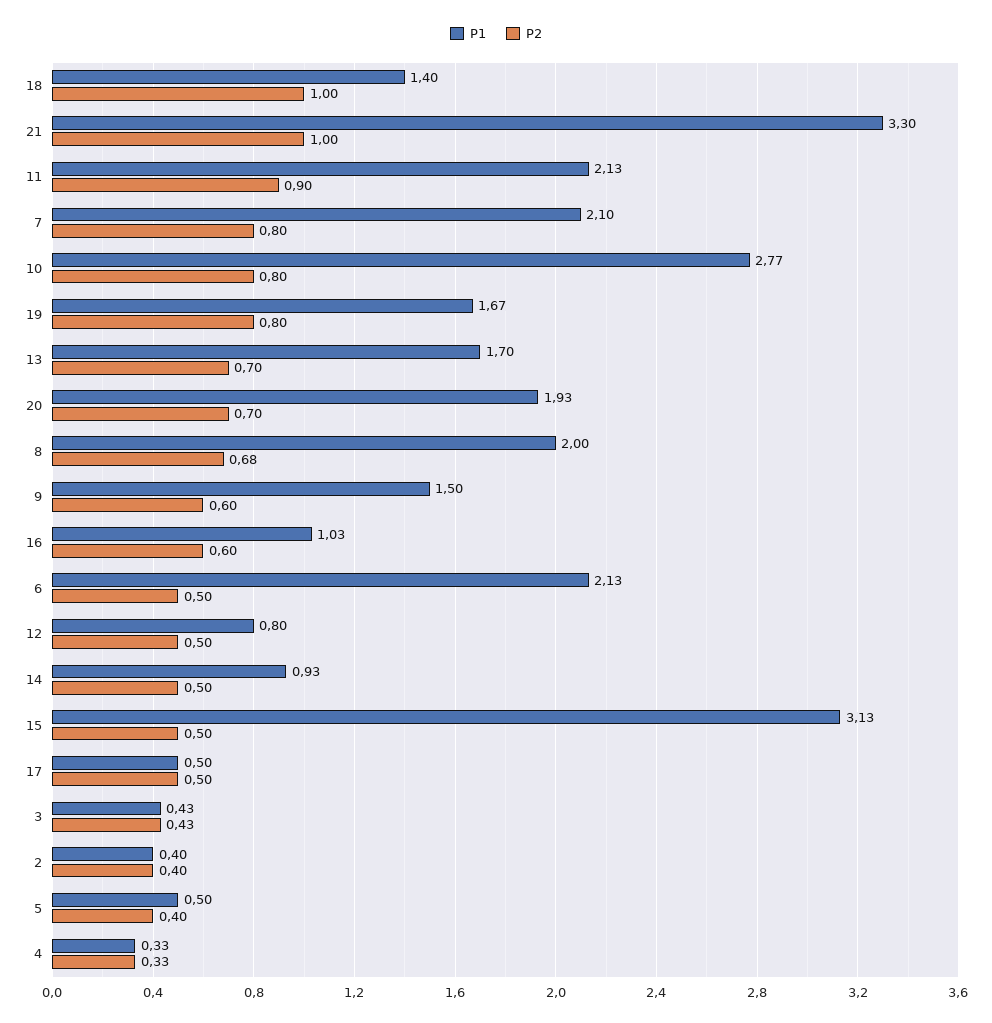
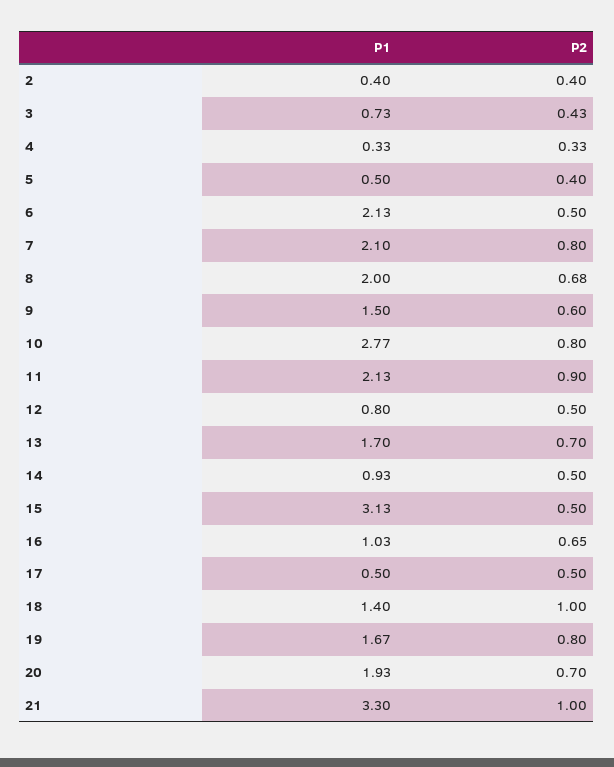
P2, 16: 0.6 -> 0.65
P1, 3: 0.43 -> 0.73

